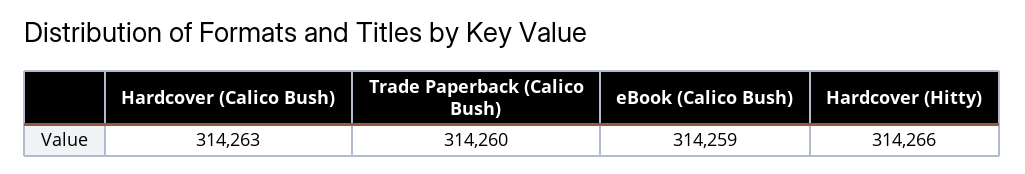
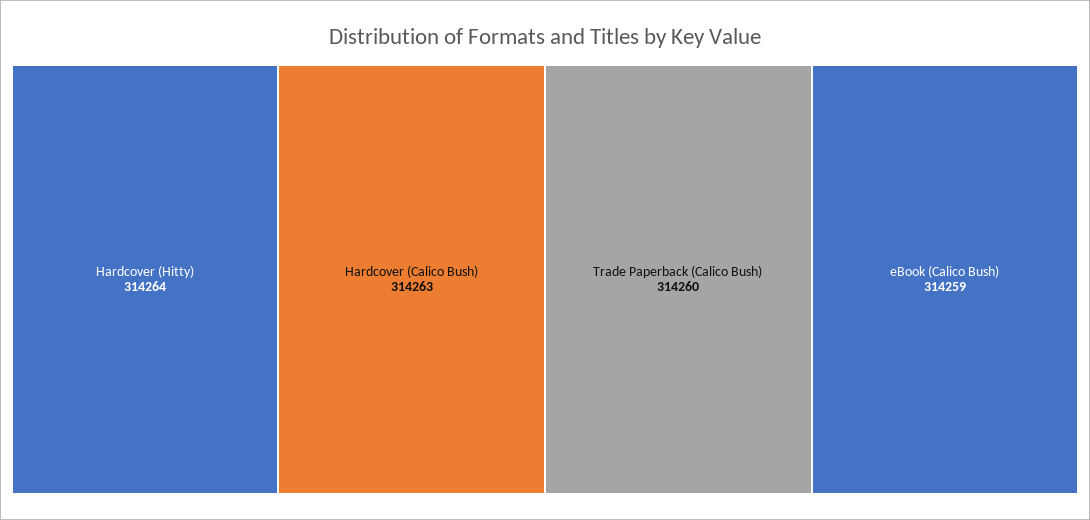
Hardcover (Hitty): 314266 -> 314264

